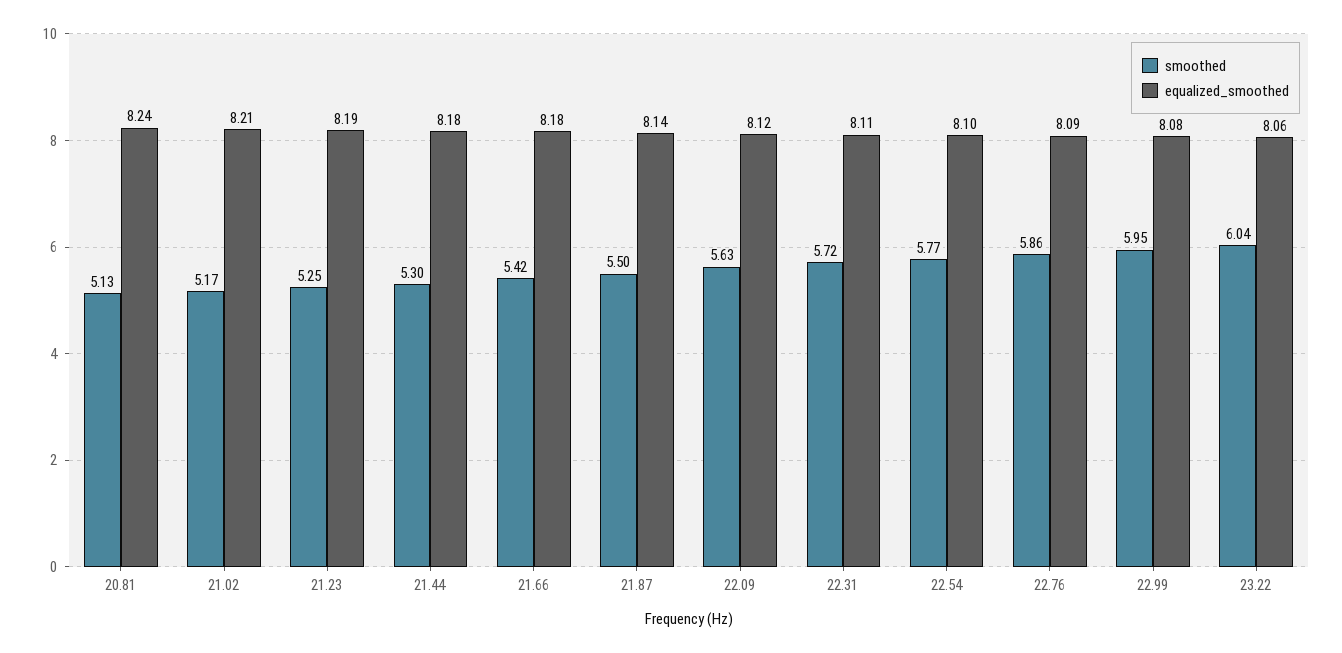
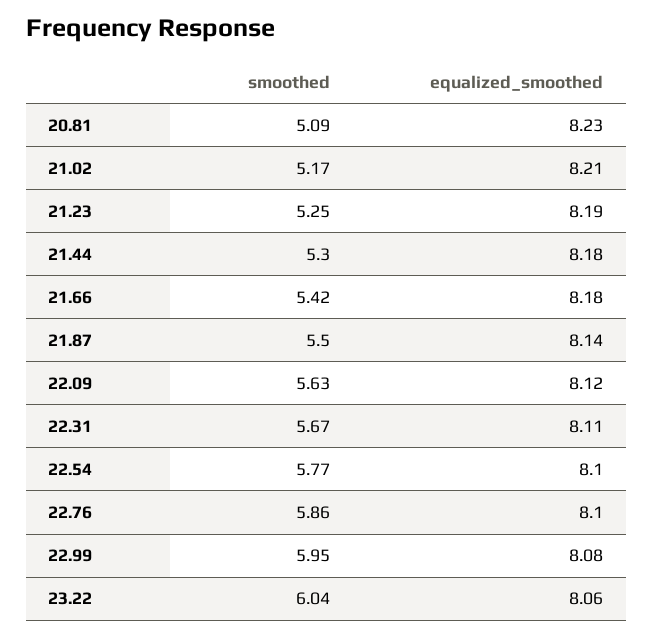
smoothed, 20.81: 5.13 -> 5.09
equalized_smoothed, 20.81: 8.24 -> 8.23
smoothed, 22.31: 5.72 -> 5.67
equalized_smoothed, 22.76: 8.09 -> 8.1

